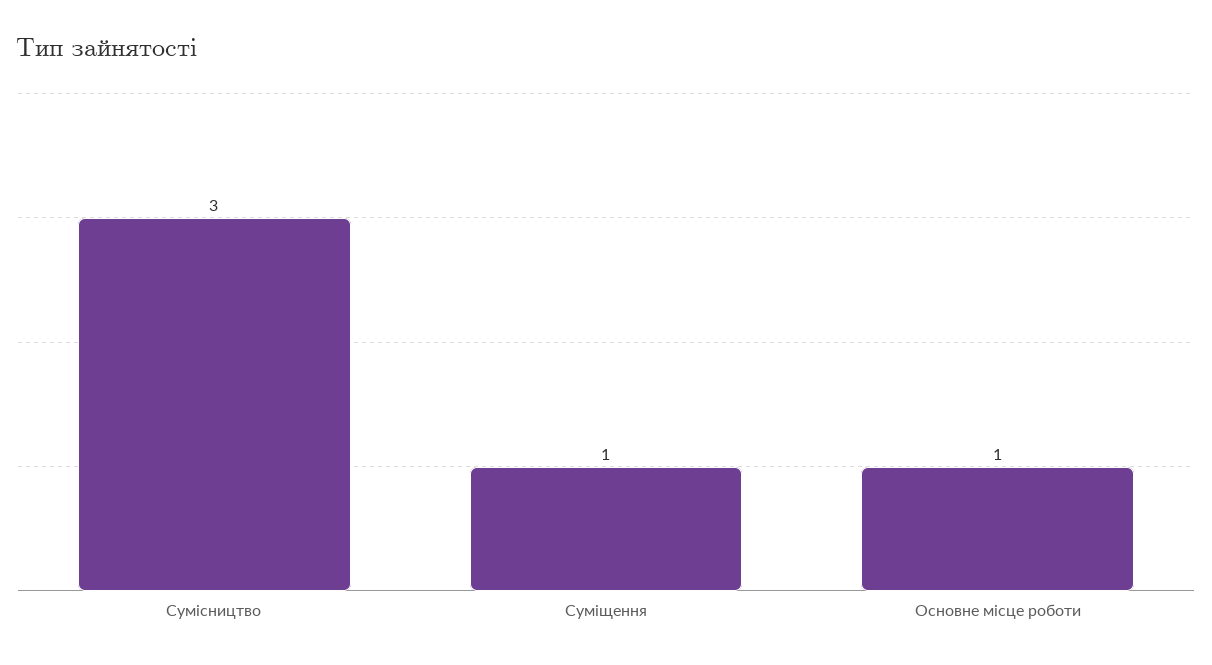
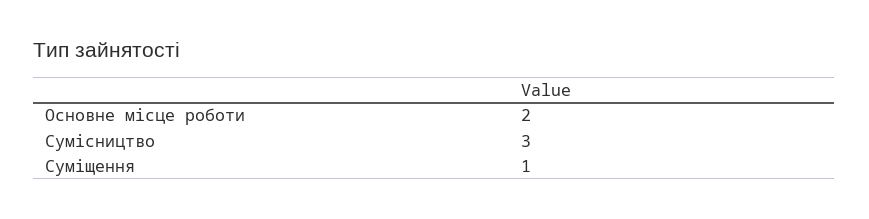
Основне місце роботи: 1 -> 2

